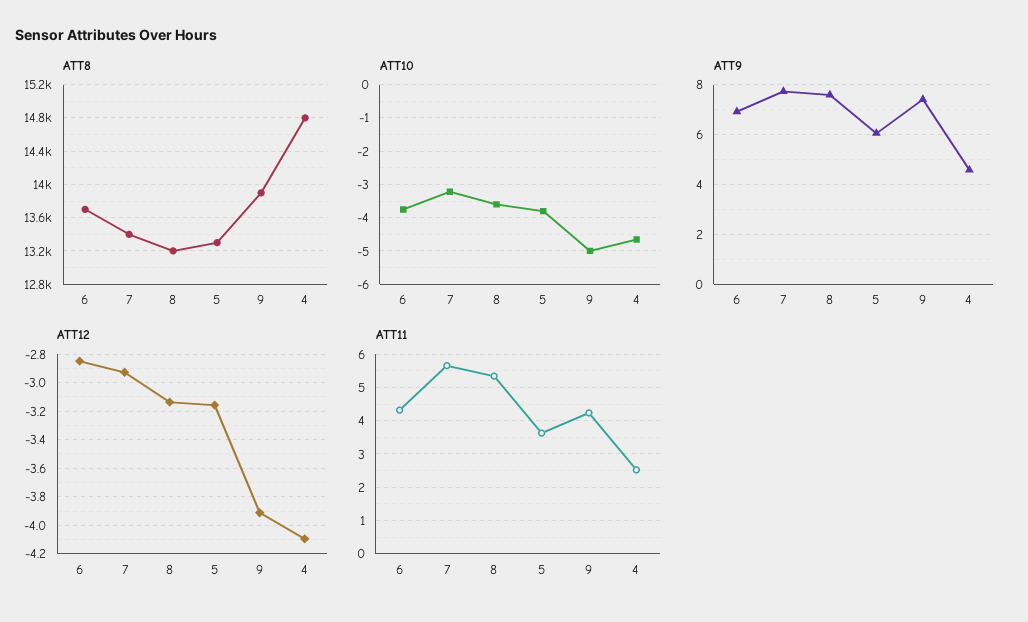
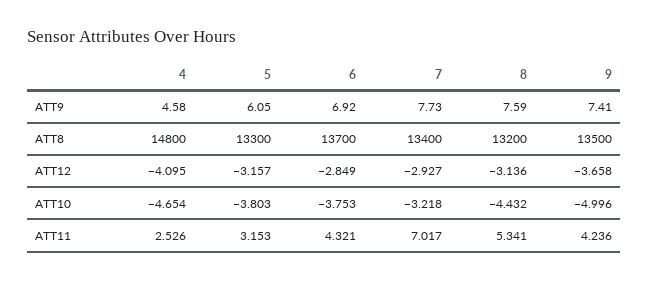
ATT8, 9: 13900 -> 13500
ATT10, 8: -3.6 -> -4.432
ATT12, 9: -3.9 -> -3.658
ATT11, 7: 5.6 -> 7.017
ATT11, 5: 3.6 -> 3.153

